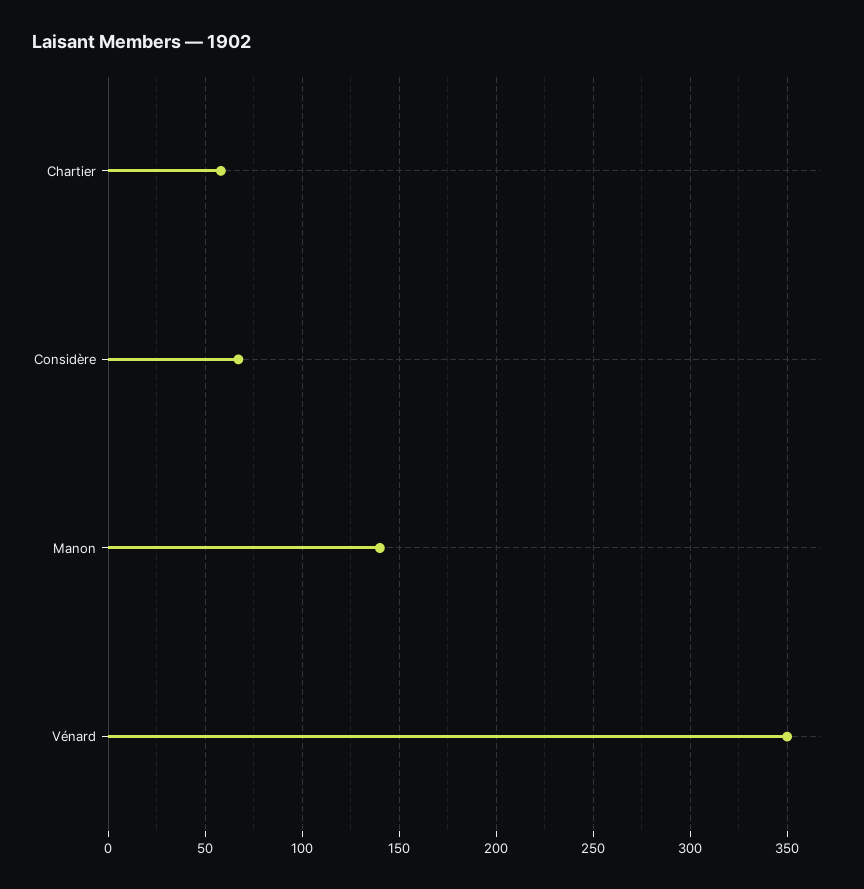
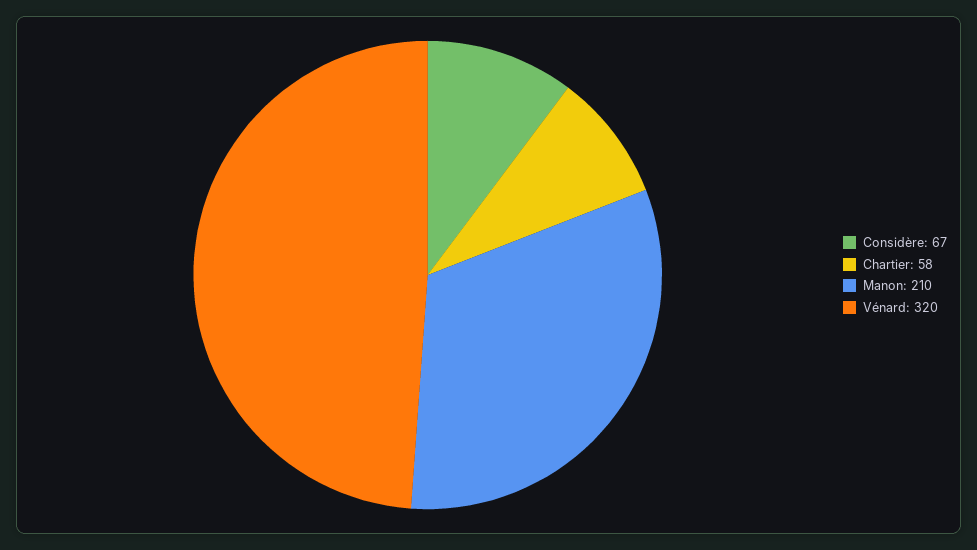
Manon: 140 -> 210
Vénard: 350 -> 320

